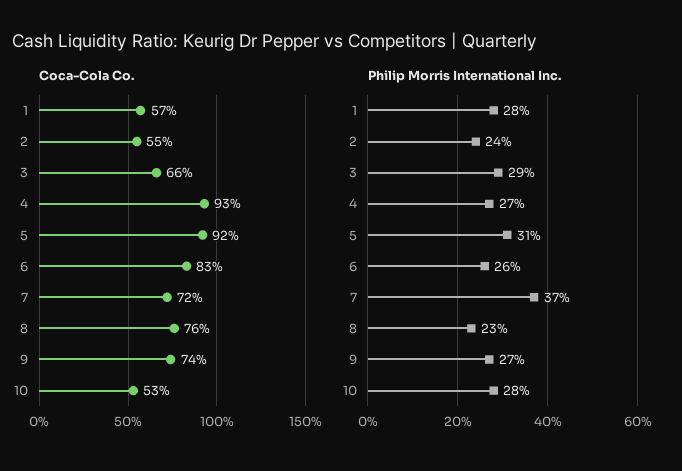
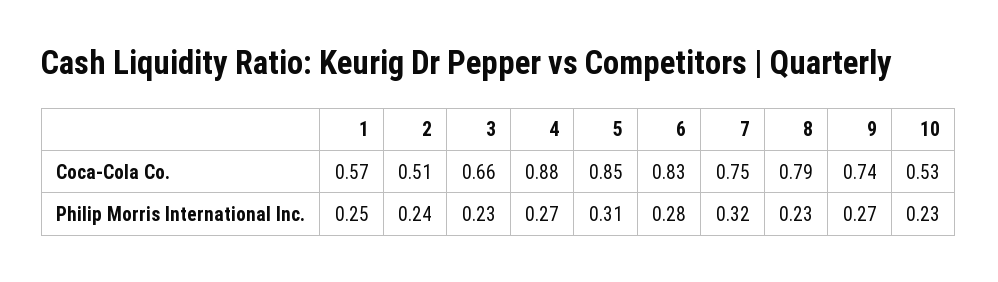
Coca-Cola Co., 2: 0.55 -> 0.51
Coca-Cola Co., 4: 0.93 -> 0.88
Coca-Cola Co., 5: 0.92 -> 0.85
Coca-Cola Co., 7: 0.72 -> 0.75
Coca-Cola Co., 8: 0.76 -> 0.79
Philip Morris International Inc., 1: 0.28 -> 0.25
Philip Morris International Inc., 3: 0.29 -> 0.23
Philip Morris International Inc., 6: 0.26 -> 0.28
Philip Morris International Inc., 7: 0.37 -> 0.32
Philip Morris International Inc., 10: 0.28 -> 0.23

